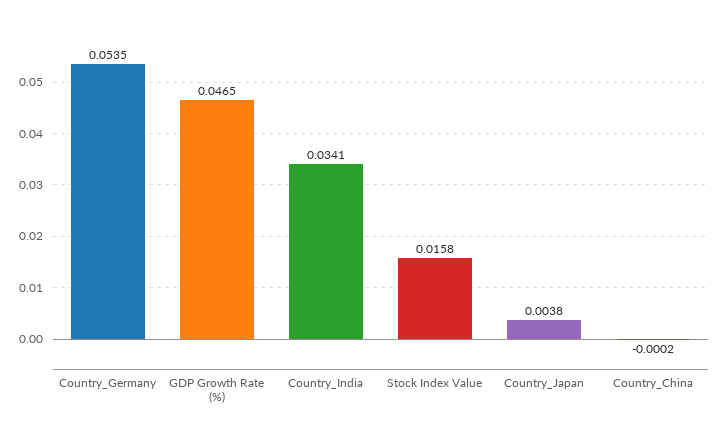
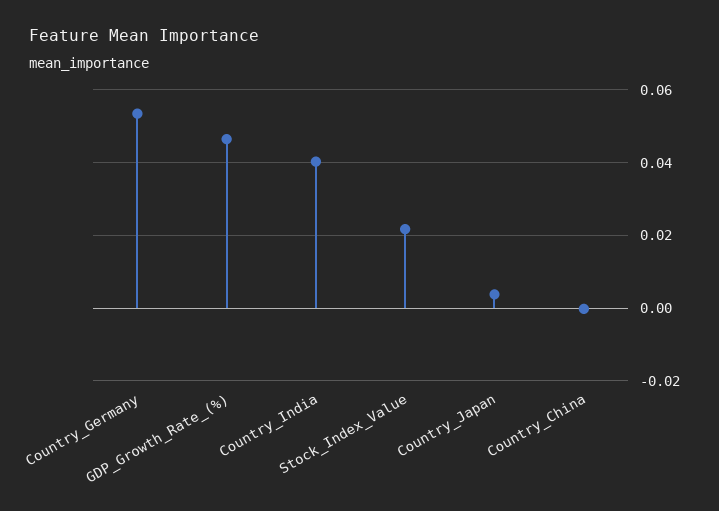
Country_India: 0.0341 -> 0.04
Stock Index Value: 0.0158 -> 0.022

